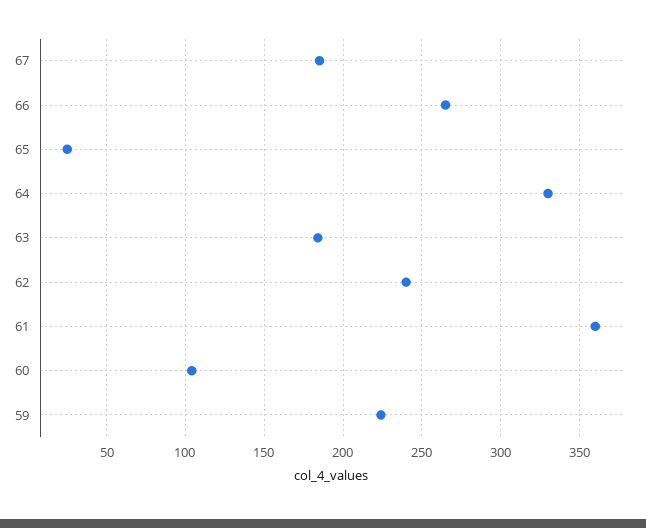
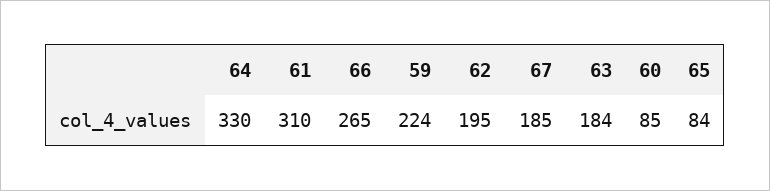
65: 25 -> 84
62: 240 -> 195
61: 360 -> 310
60: 105 -> 85

